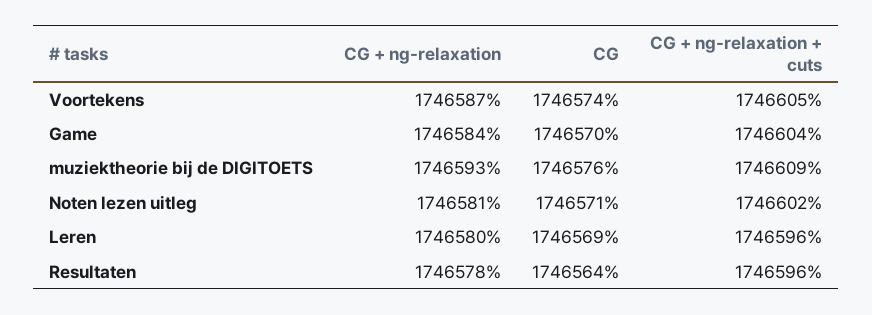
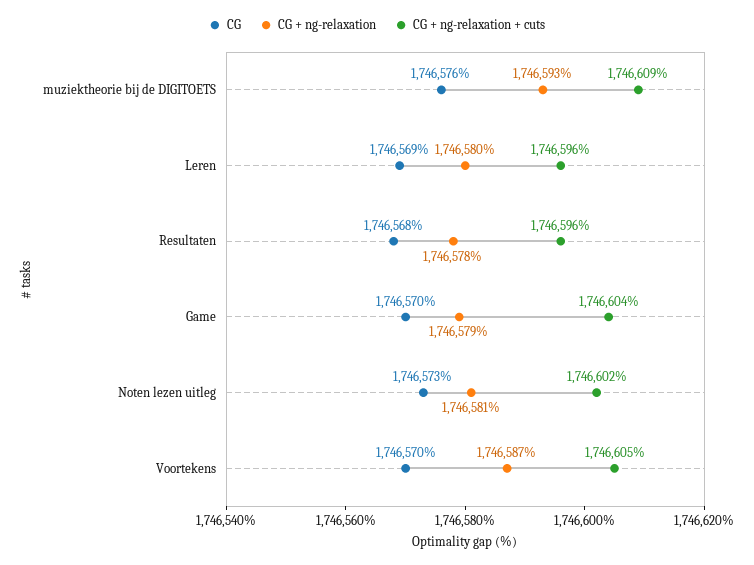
CG, Voortekens: 1746574 -> 1746570
CG + ng-relaxation, Game: 1746584 -> 1746579
CG, Noten lezen uitleg: 1746571 -> 1746573
CG, Resultaten: 1746564 -> 1746568

